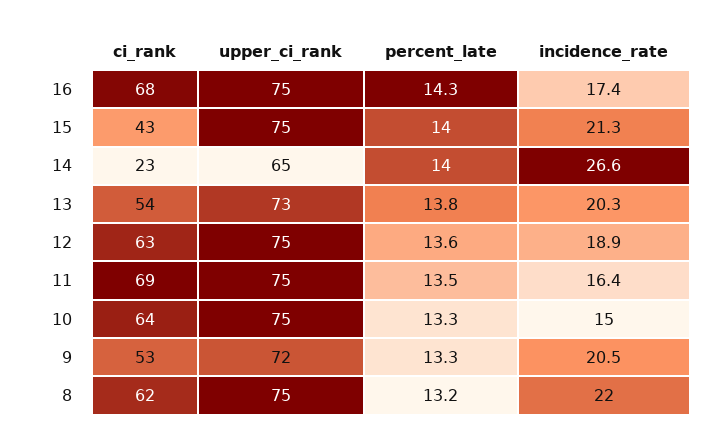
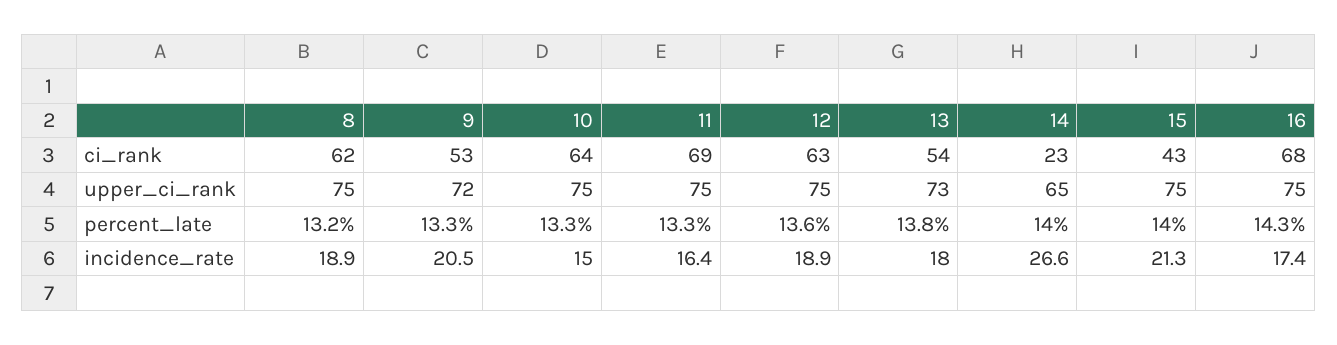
incidence_rate, 13: 20.3 -> 18
percent_late, 11: 13.5 -> 13.3
incidence_rate, 8: 22 -> 18.9

